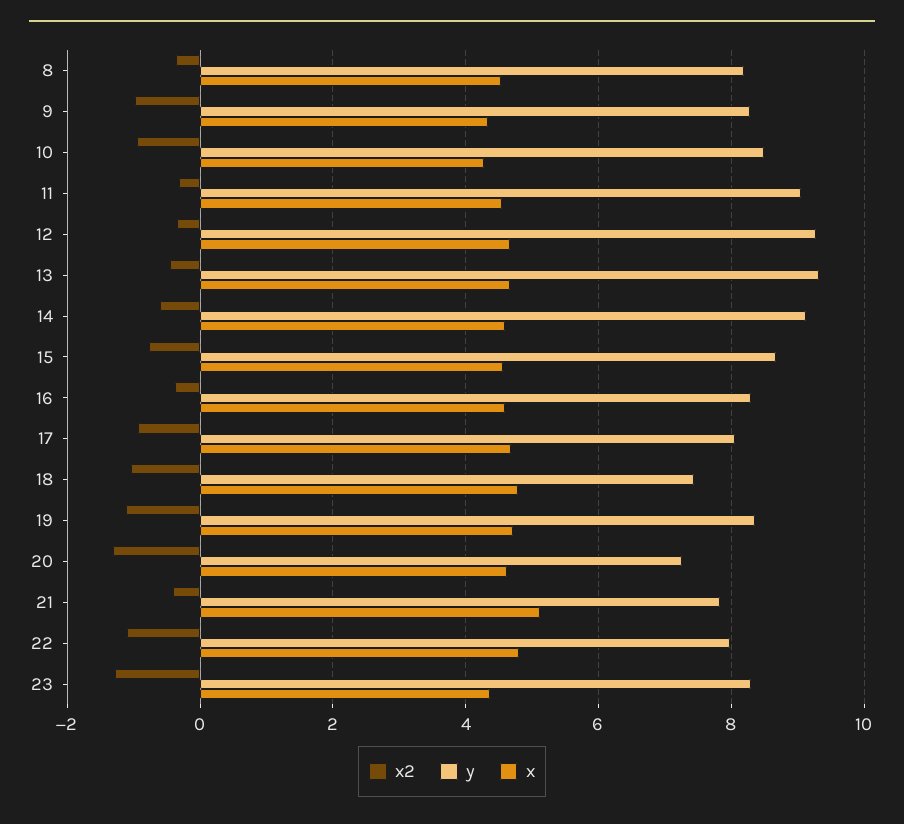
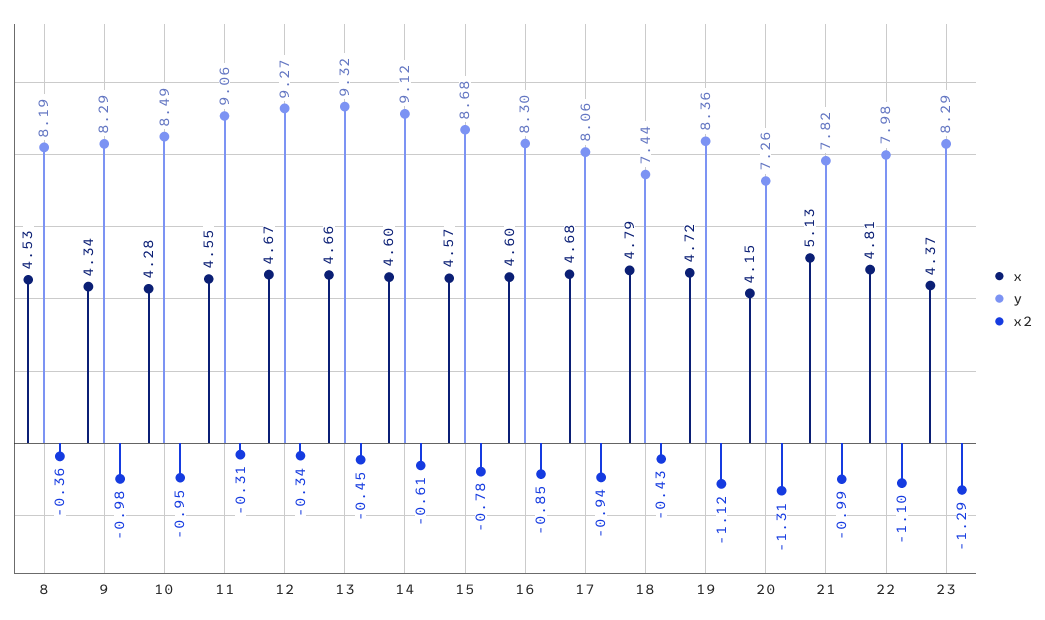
x2, 16: -0.4 -> -0.85
x2, 18: -1 -> -0.43
x, 20: 4.6 -> 4.15
x2, 21: -0.4 -> -0.99

